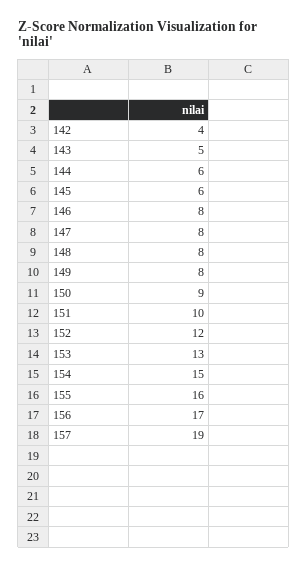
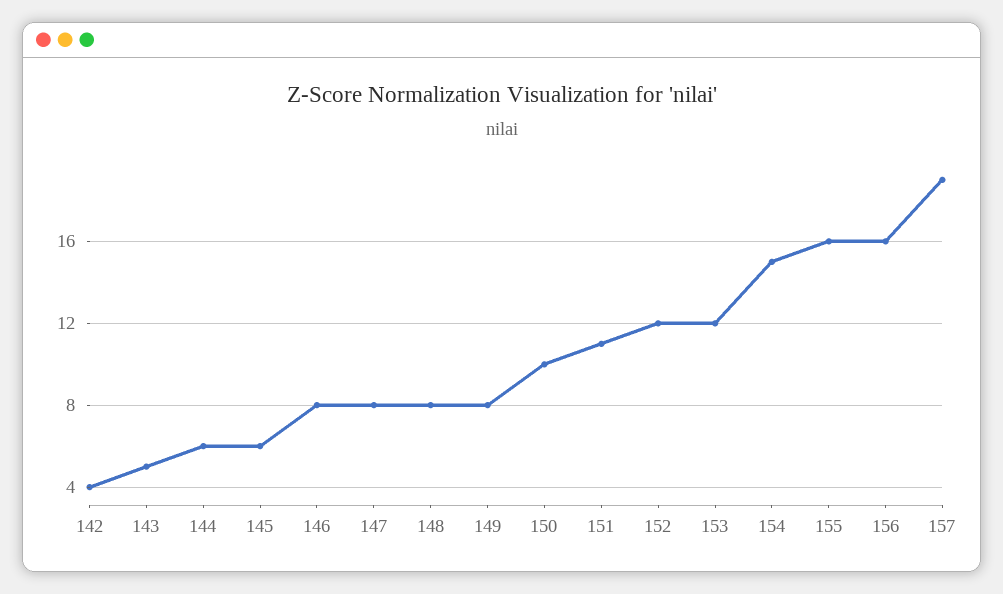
150: 9 -> 10
151: 10 -> 11
153: 13 -> 12
156: 17 -> 16

